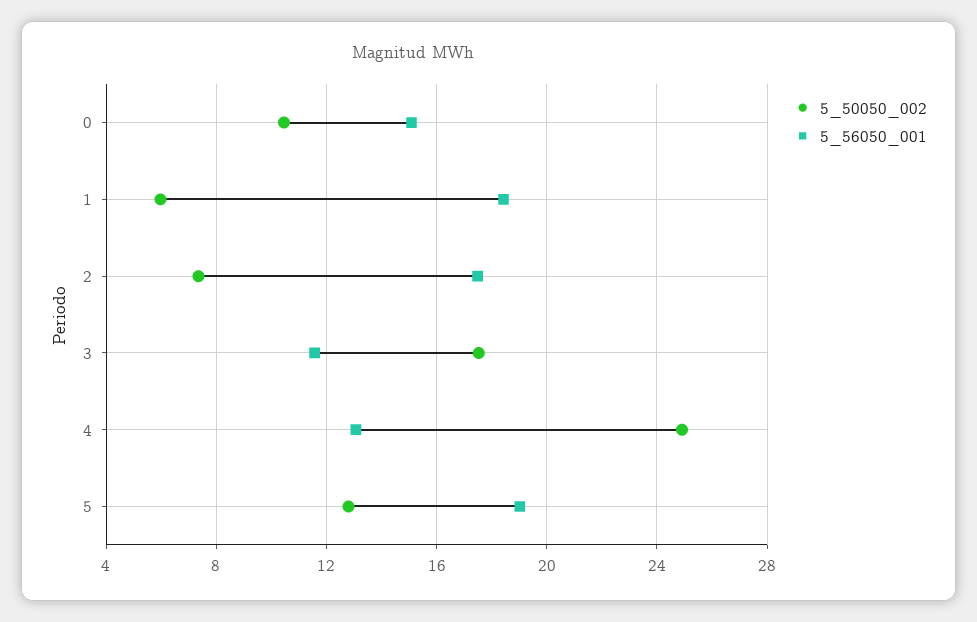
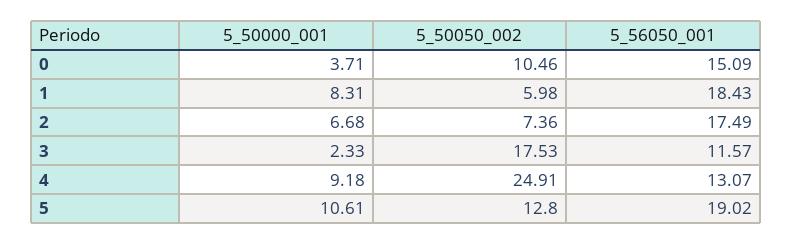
5_50000_001, 0: none -> 3.71
5_50000_001, 1: none -> 8.31
5_50000_001, 2: none -> 6.68
5_50000_001, 3: none -> 2.33
5_50000_001, 4: none -> 9.18
5_50000_001, 5: none -> 10.61

